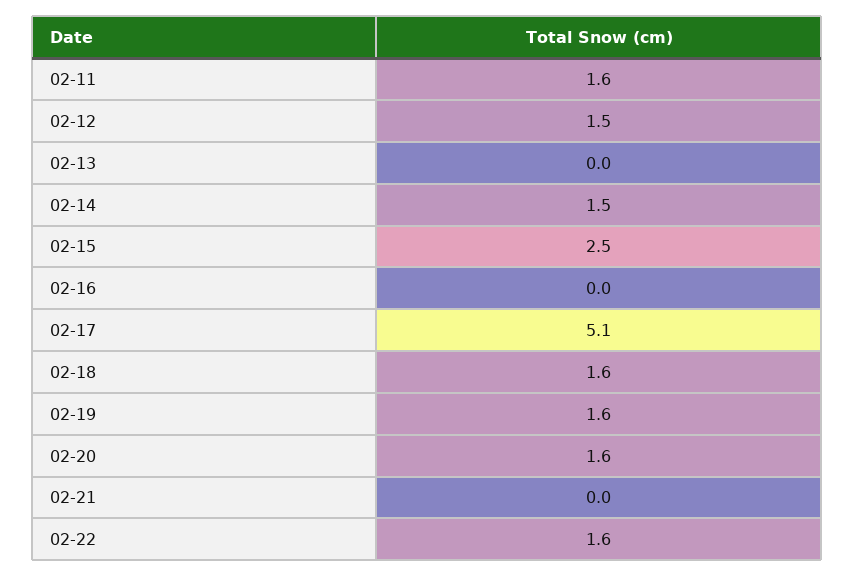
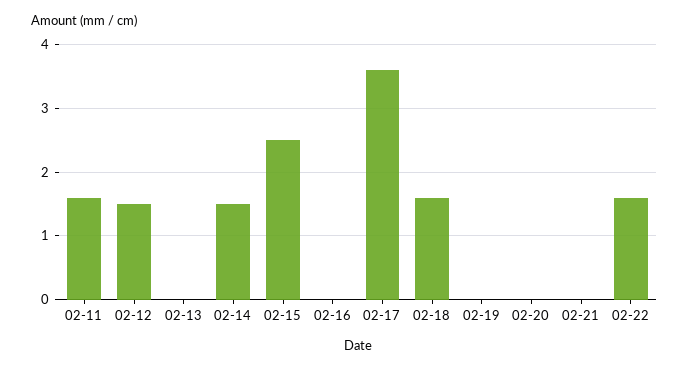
02-17: 5.1 -> 3.6
02-19: 1.6 -> 0
02-20: 1.6 -> 0

